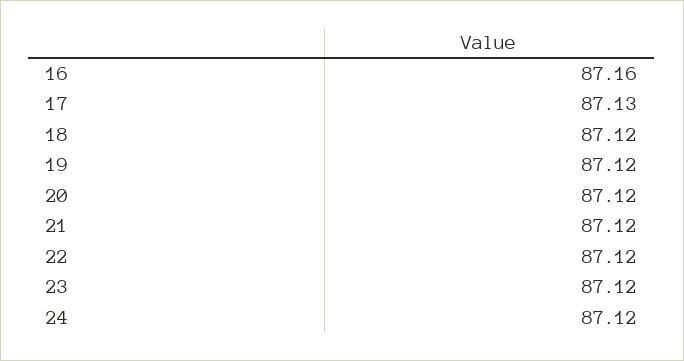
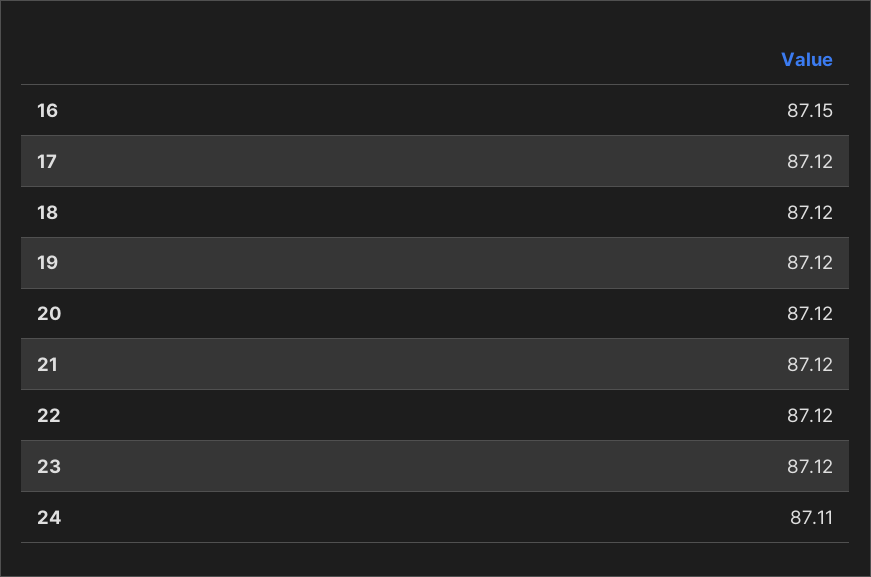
16: 87.16 -> 87.15
17: 87.13 -> 87.12
24: 87.12 -> 87.11

